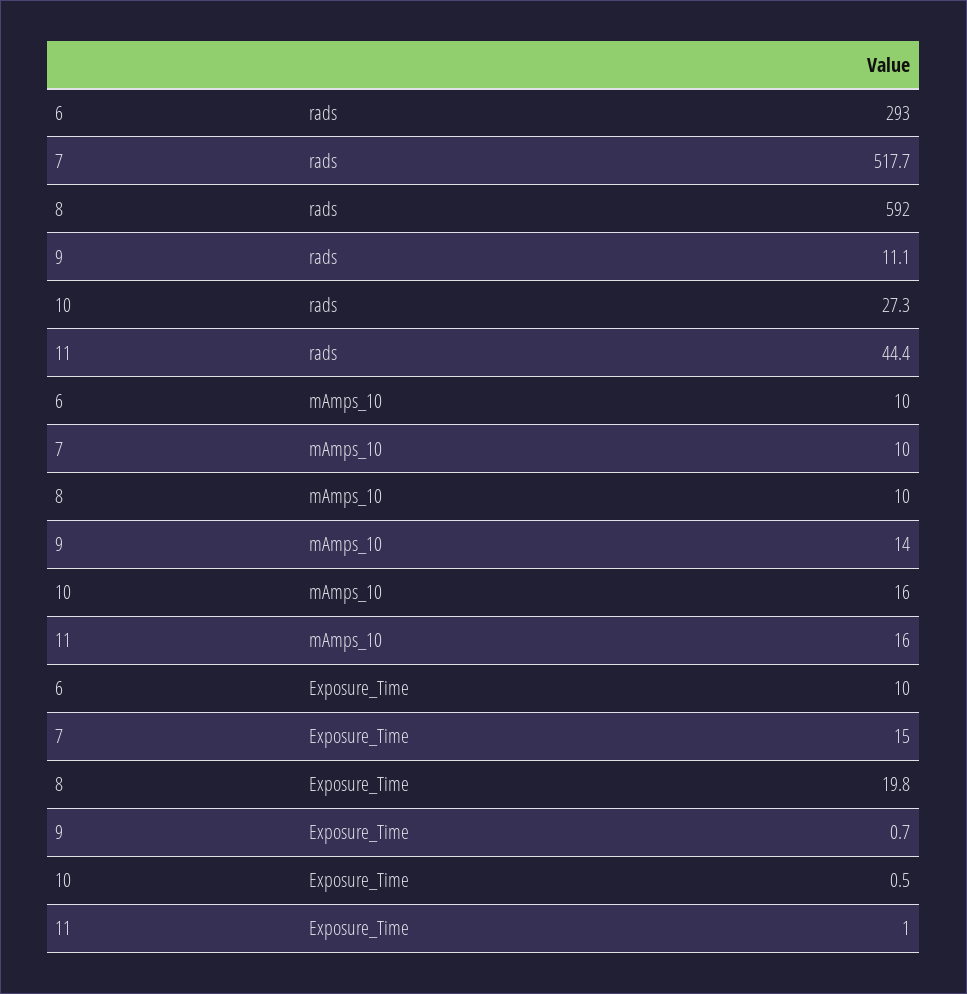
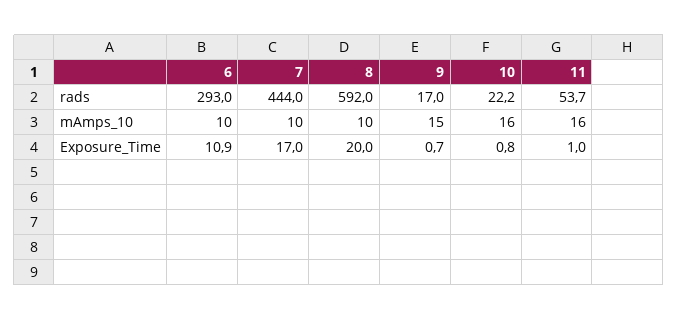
7, rads: 517.7 -> 444
9, rads: 11.1 -> 17
10, rads: 27.3 -> 22.2
11, rads: 44.4 -> 53.7
9, mAmps_10: 14 -> 15
6, Exposure_Time: 10 -> 10.9
7, Exposure_Time: 15 -> 17
8, Exposure_Time: 19.8 -> 20
10, Exposure_Time: 0.5 -> 0.8

